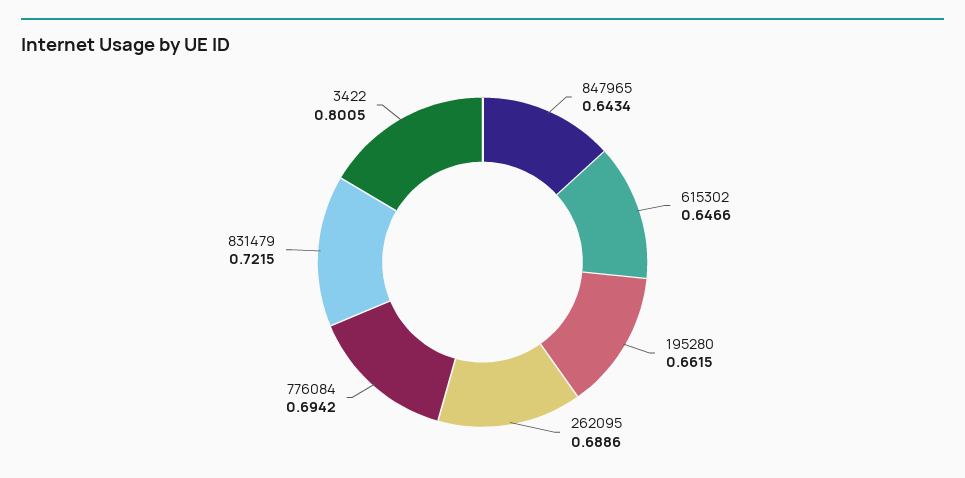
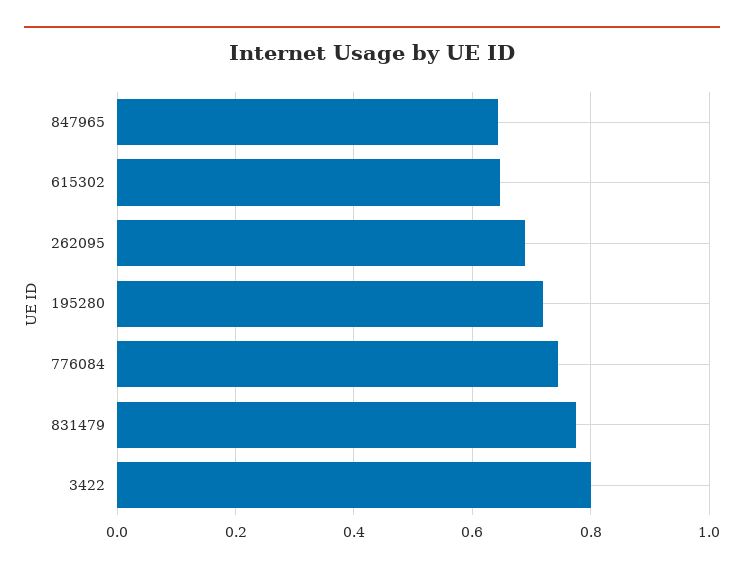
195280: 0.6615 -> 0.72
776084: 0.6942 -> 0.74
831479: 0.7215 -> 0.78

